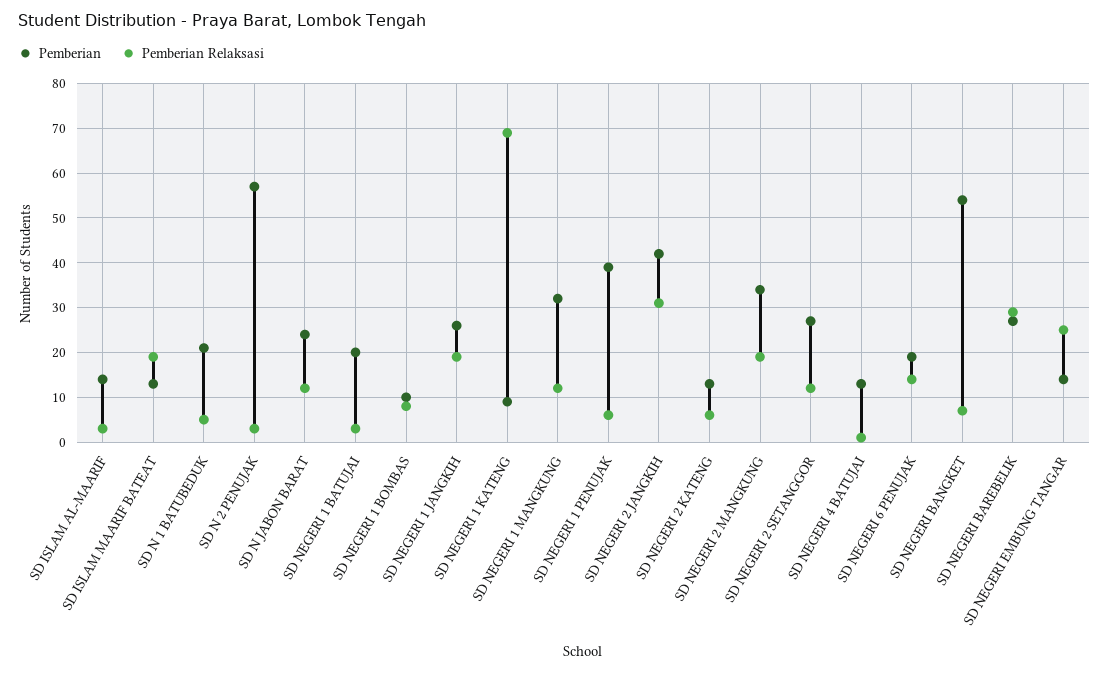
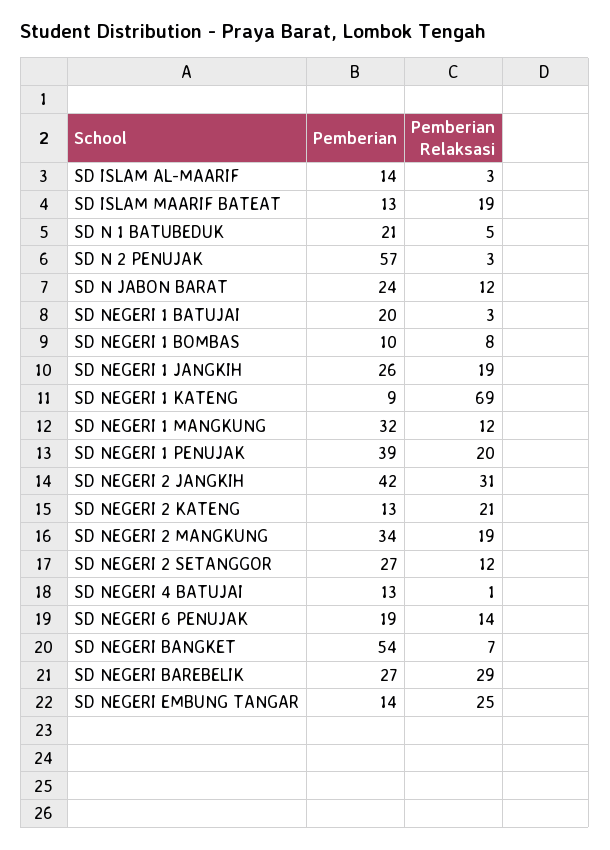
Pemberian Relaksasi, SD NEGERI 1 PENUJAK: 5 -> 20
Pemberian Relaksasi, SD NEGERI 2 KATENG: 5 -> 21

